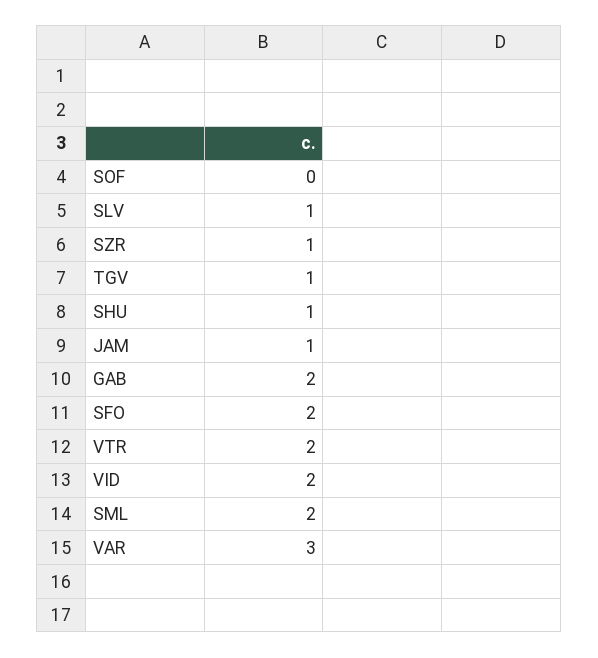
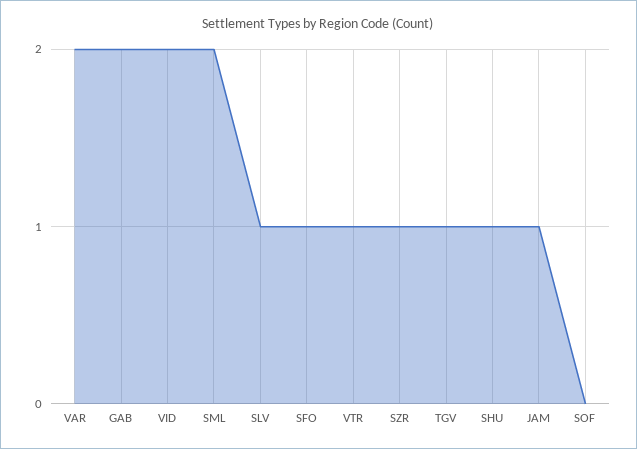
SFO: 2 -> 1
VTR: 2 -> 1
VAR: 3 -> 2

